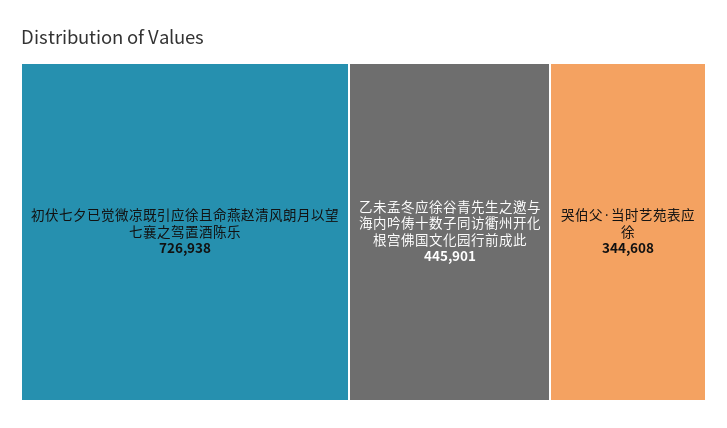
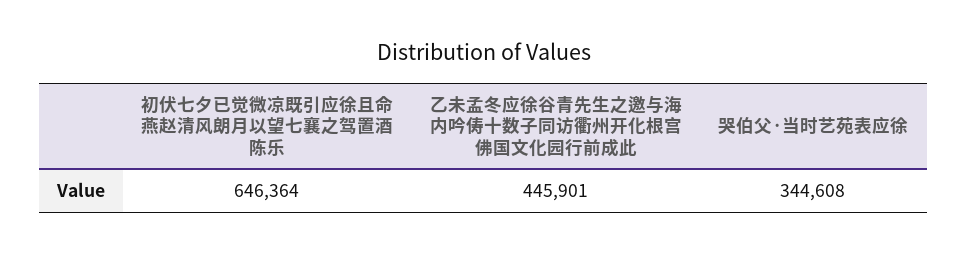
初伏七夕已觉微凉既引应徐且命燕赵清风朗月以望七襄之驾置酒陈乐: 726938 -> 646364

